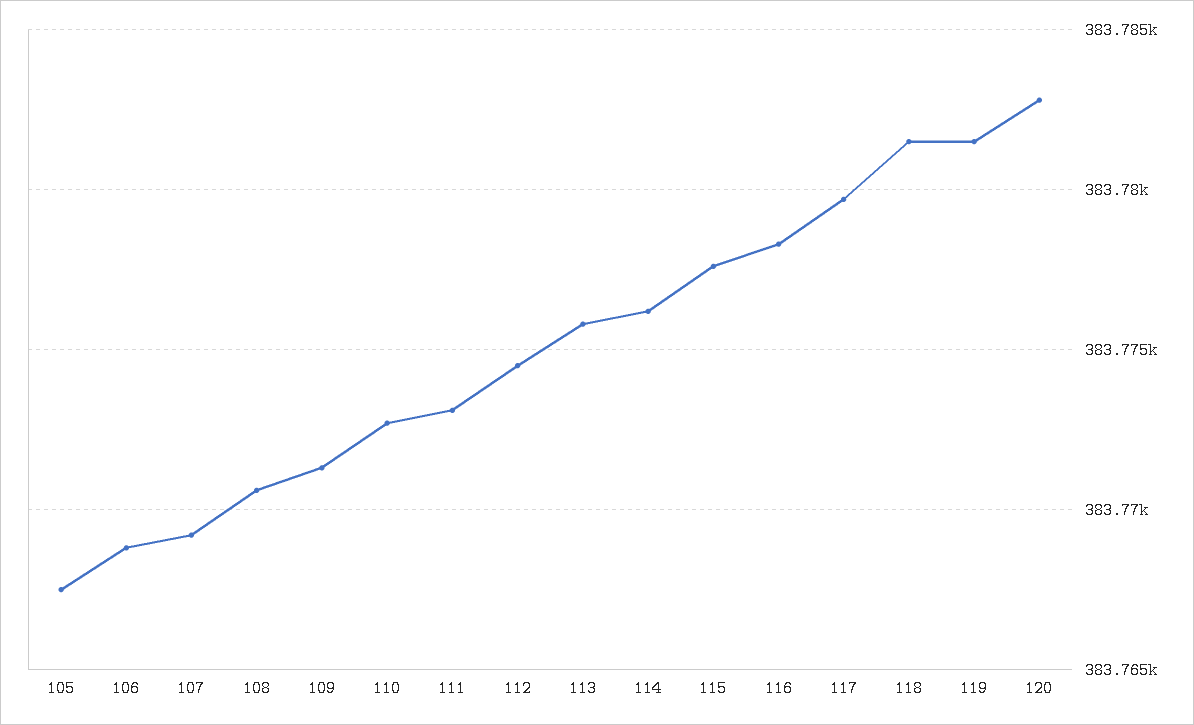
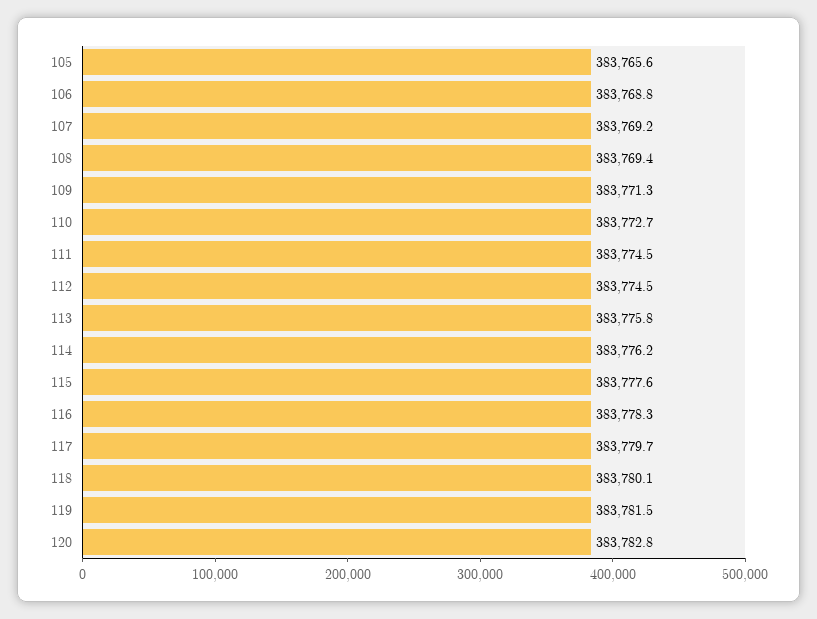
105: 383767.5 -> 383765.6
108: 383770.5 -> 383769.4
111: 383773 -> 383774.5
118: 383781.5 -> 383780.1

